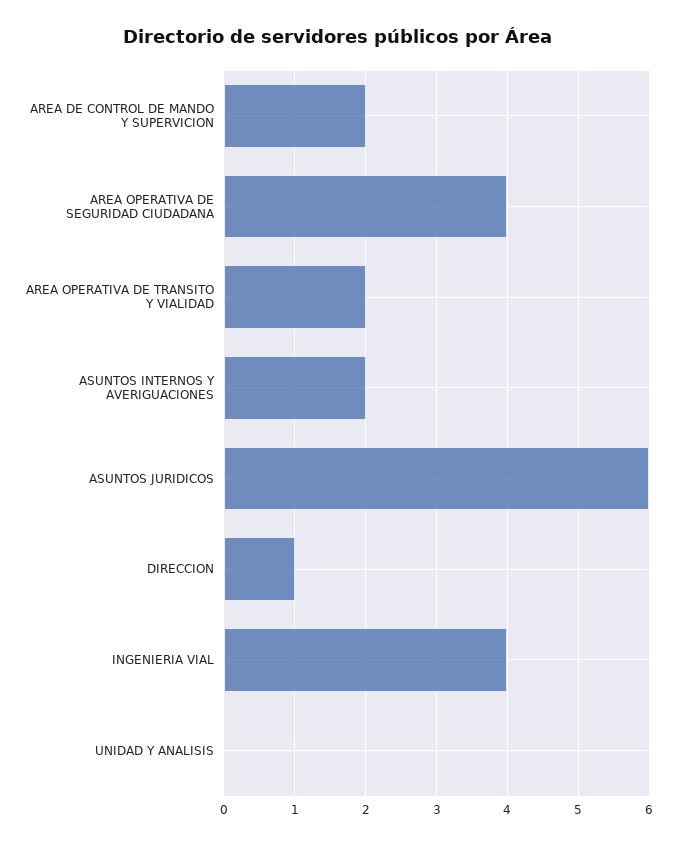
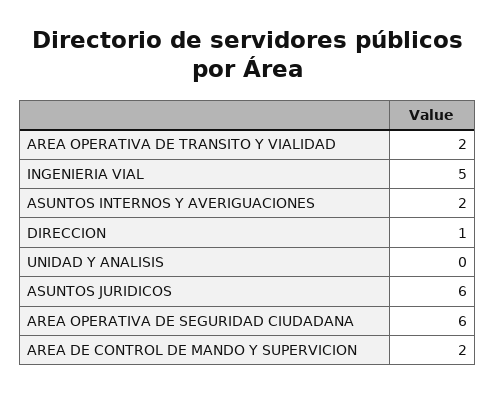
AREA OPERATIVA DE SEGURIDAD CIUDADANA: 4 -> 6
INGENIERIA VIAL: 4 -> 5

